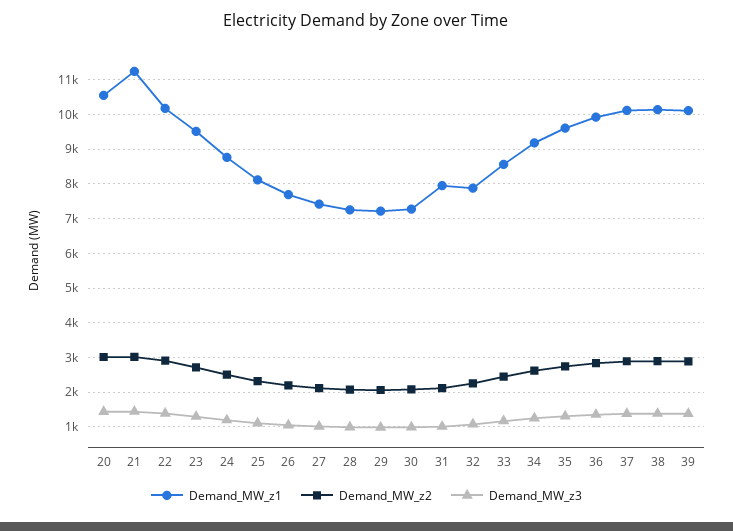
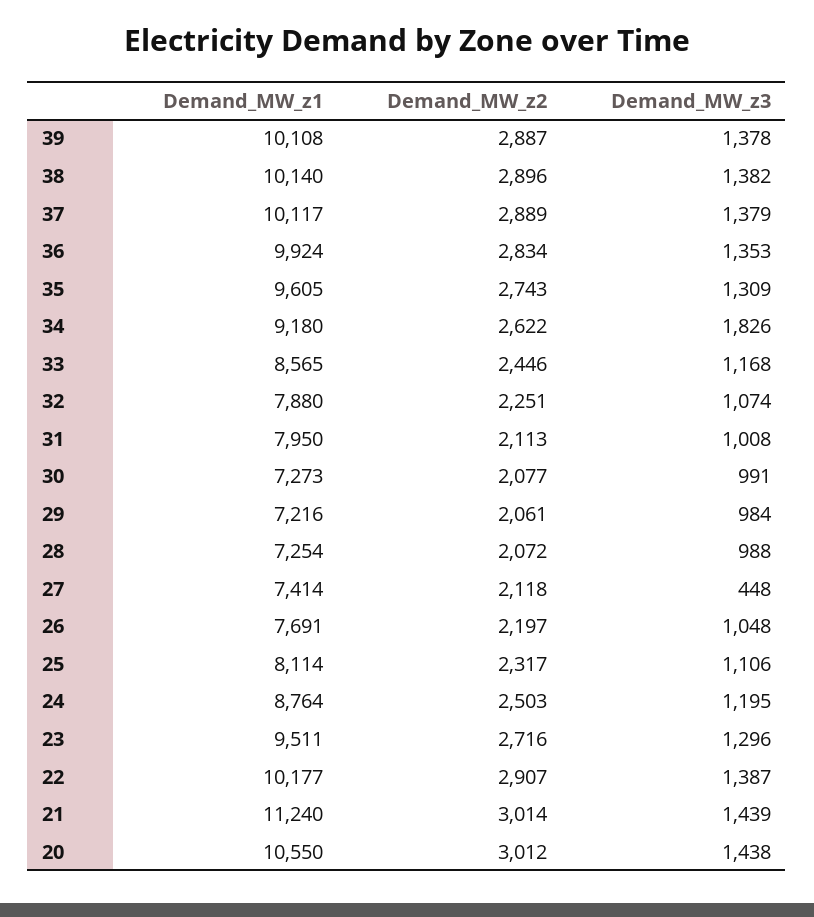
Demand_MW_z3, 27: 1000 -> 448
Demand_MW_z3, 34: 1200 -> 1826

